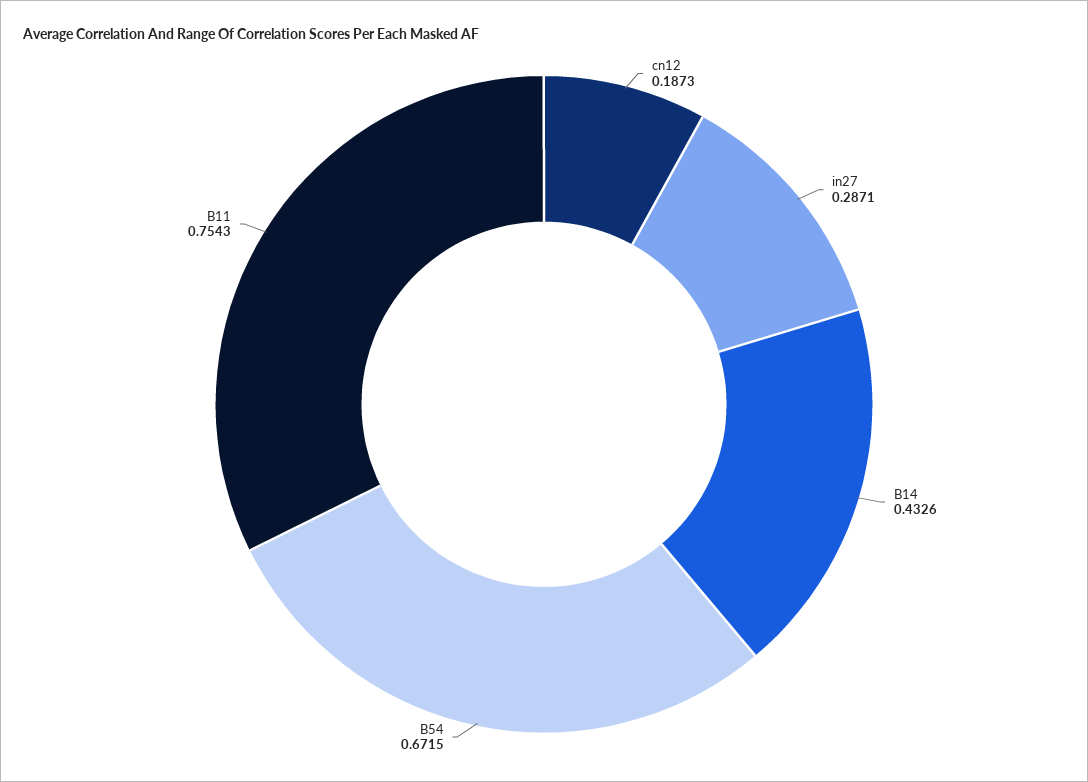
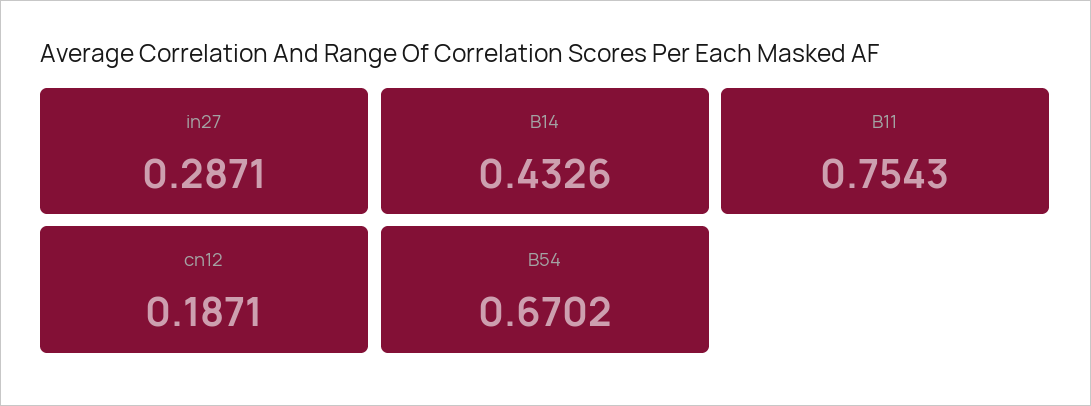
cn12: 0.1873 -> 0.1871
B54: 0.6715 -> 0.6702

